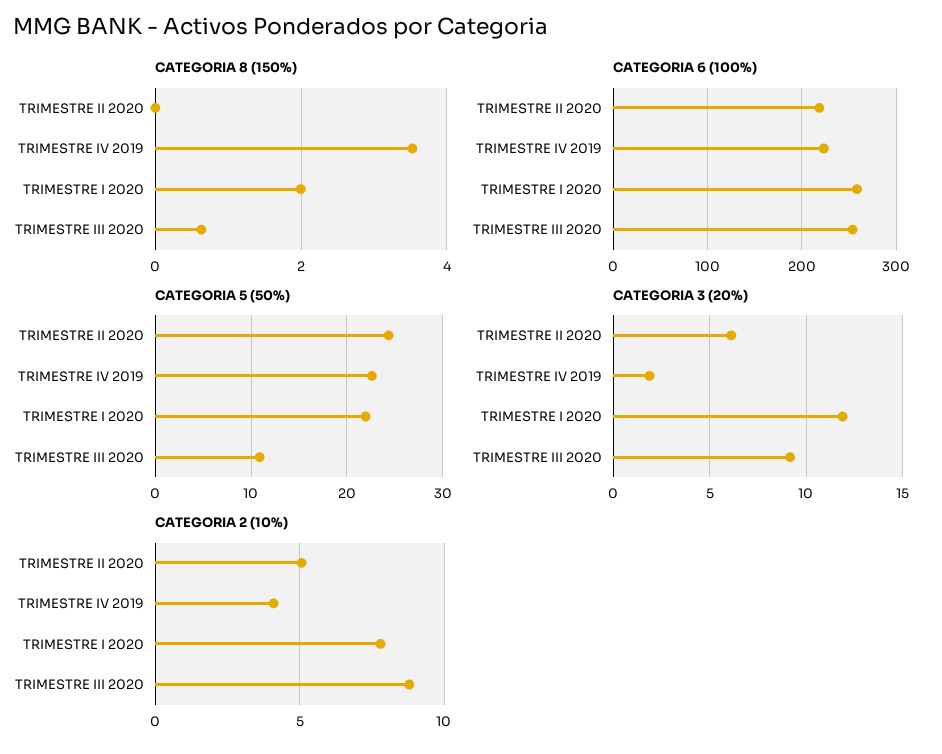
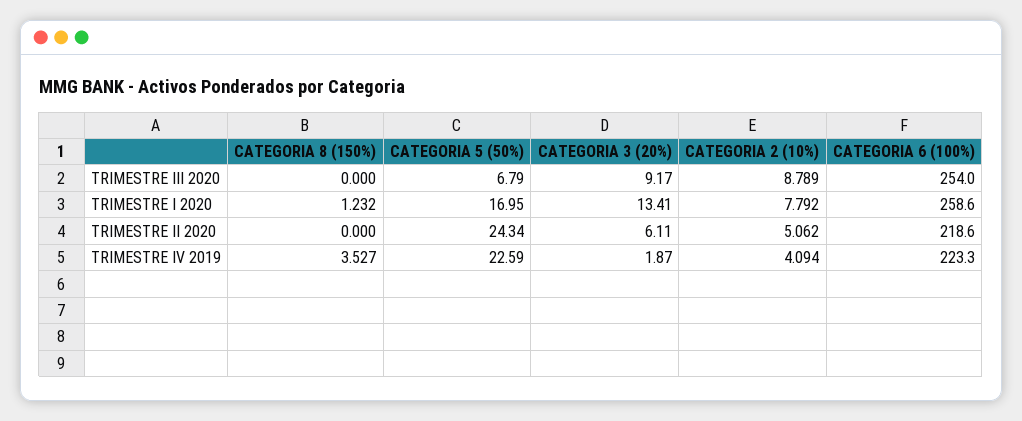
CATEGORIA 8 (150%), TRIMESTRE I 2020: 2 -> 1.232
CATEGORIA 8 (150%), TRIMESTRE III 2020: 0.6 -> 0
CATEGORIA 5 (50%), TRIMESTRE I 2020: 22 -> 16.95
CATEGORIA 5 (50%), TRIMESTRE III 2020: 11 -> 6.79
CATEGORIA 3 (20%), TRIMESTRE I 2020: 12 -> 13.41

